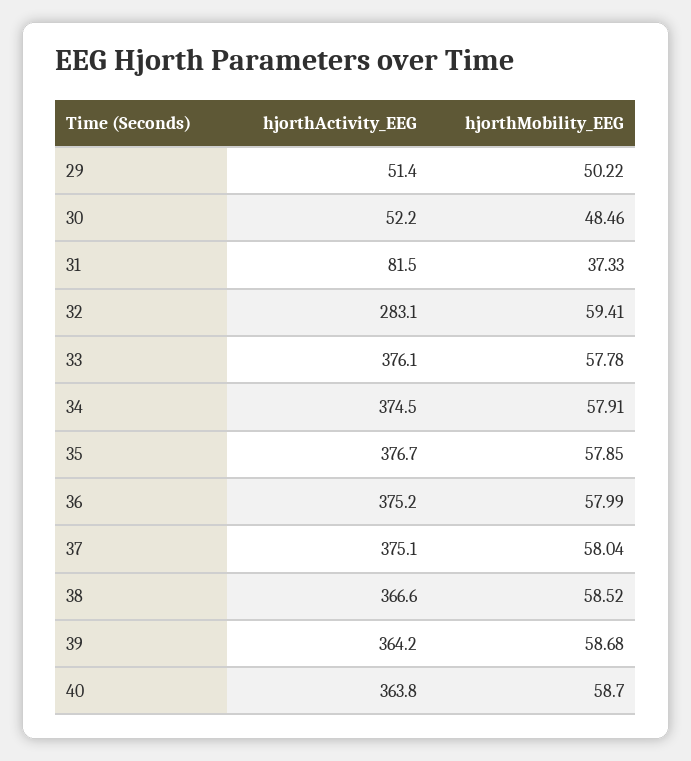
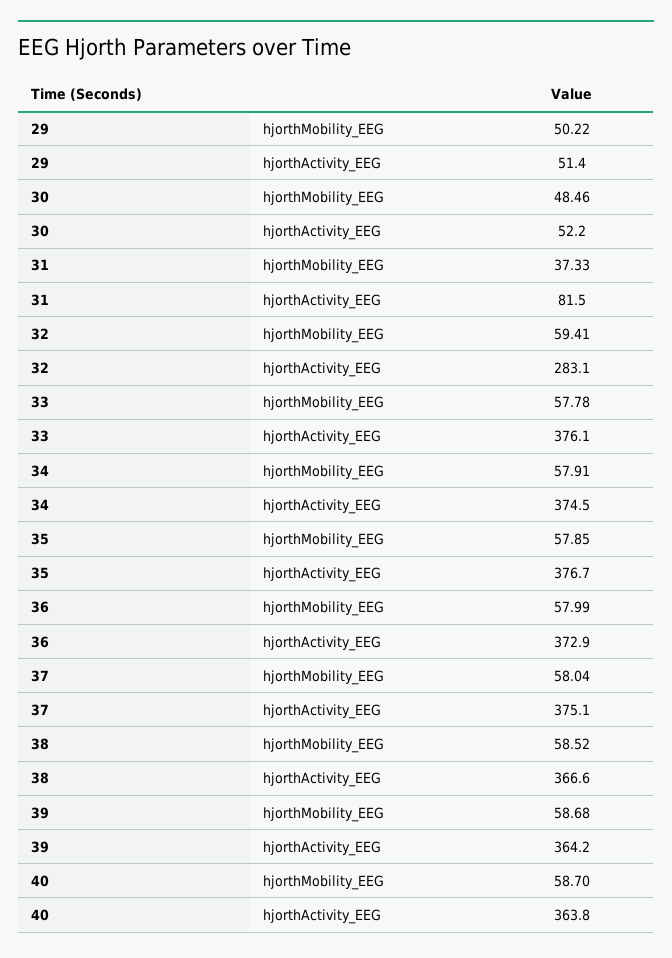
hjorthActivity_EEG, 36: 375.2 -> 372.9

